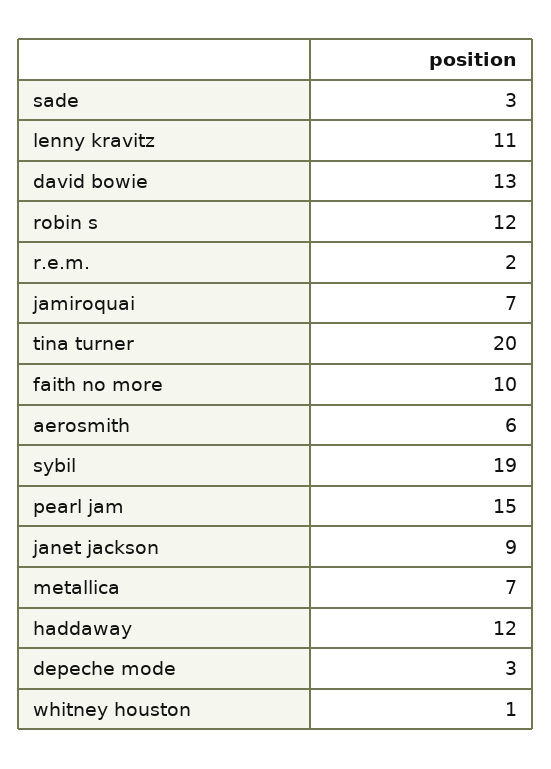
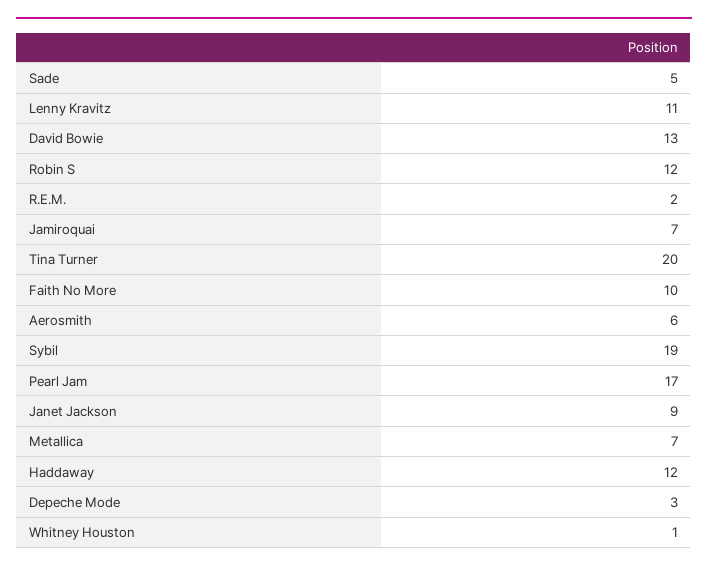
sade: 3 -> 5
pearl jam: 15 -> 17

